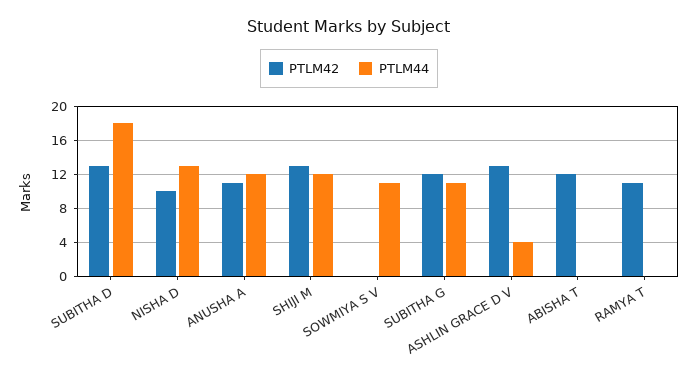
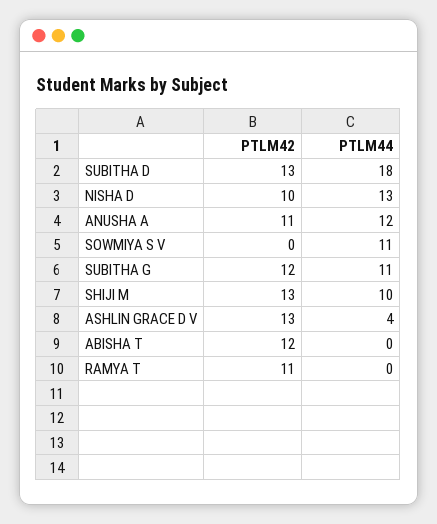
PTLM44, SHIJI M: 12 -> 10

